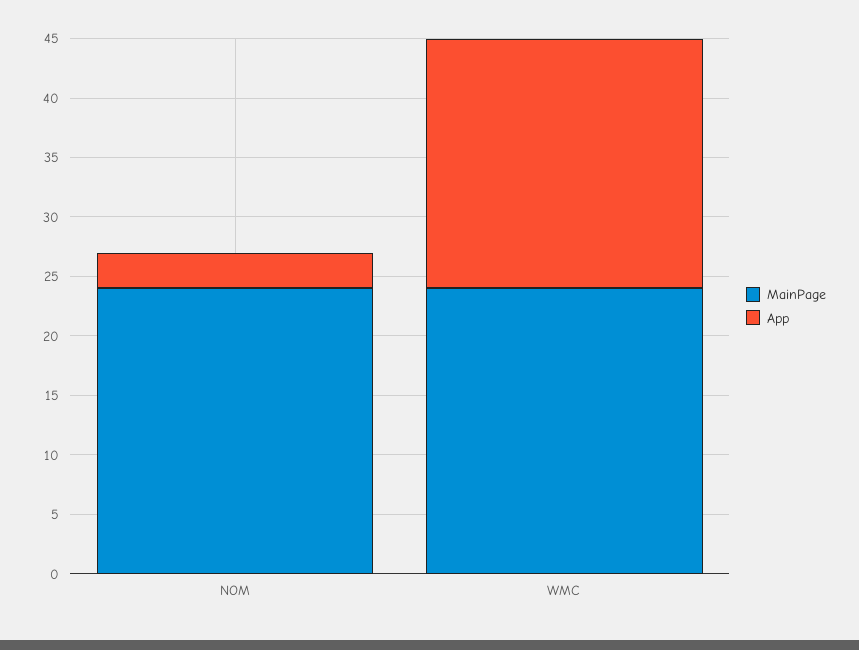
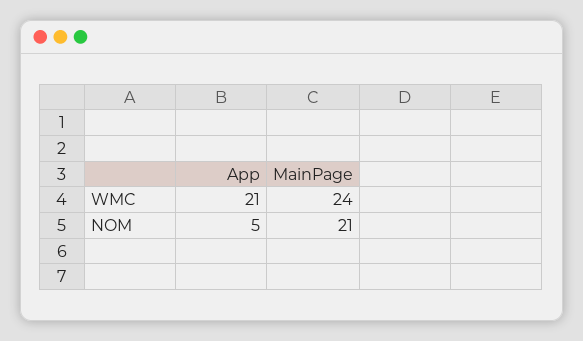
MainPage, NOM: 24 -> 21
App, NOM: 3 -> 5

